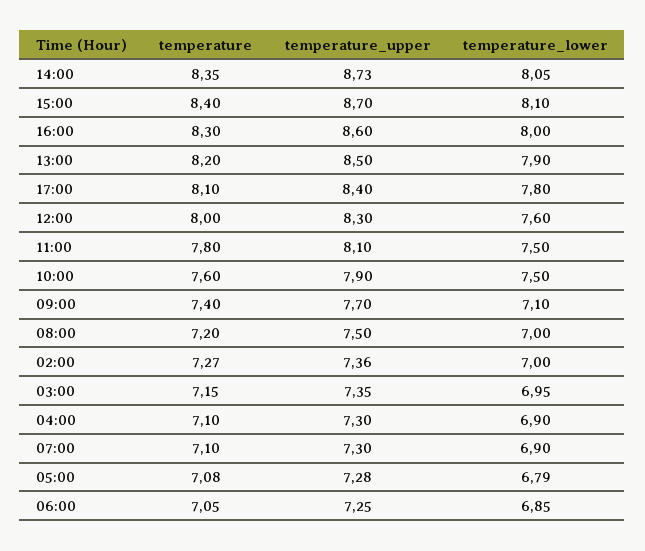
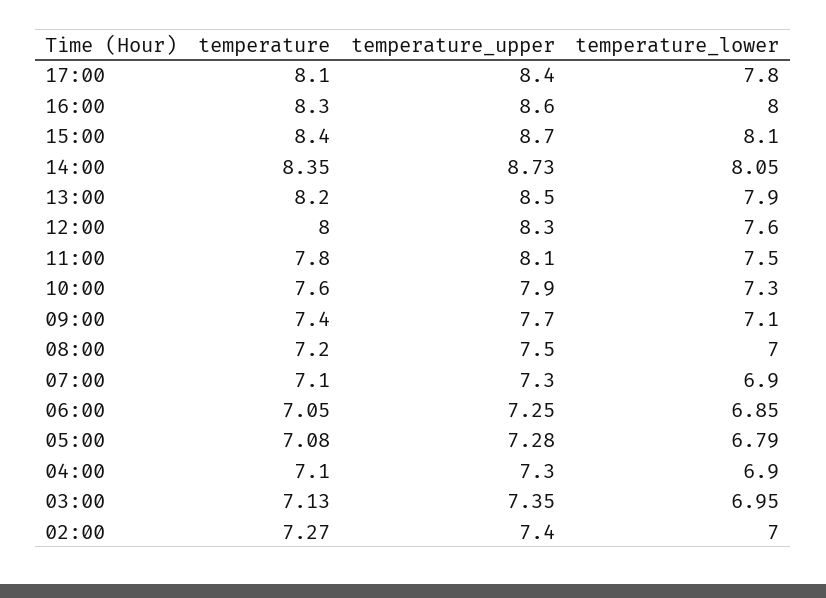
temperature_lower, 10:00: 7.5 -> 7.3
temperature_upper, 02:00: 7.36 -> 7.4
temperature, 03:00: 7.15 -> 7.13

